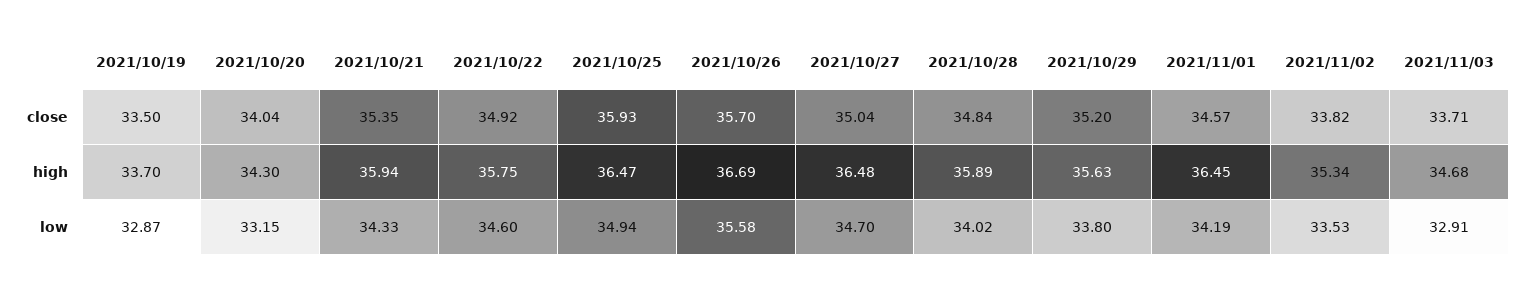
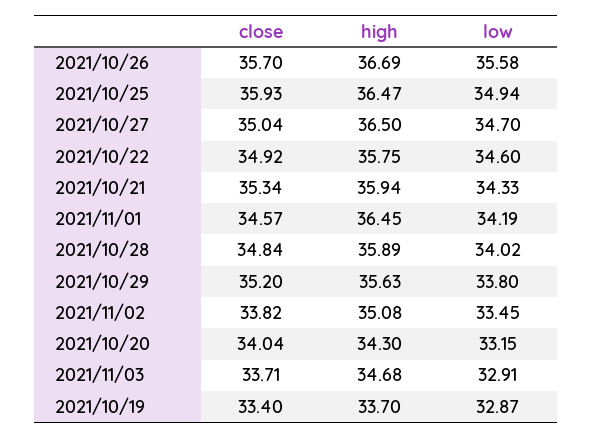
2021/10/19, close: 33.5 -> 33.4
2021/10/21, close: 35.35 -> 35.34
2021/10/27, high: 36.48 -> 36.5
2021/11/02, high: 35.34 -> 35.08
2021/11/02, low: 33.53 -> 33.45

